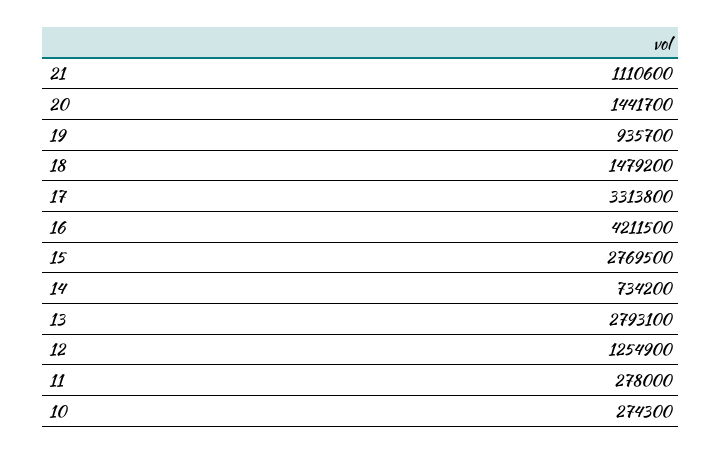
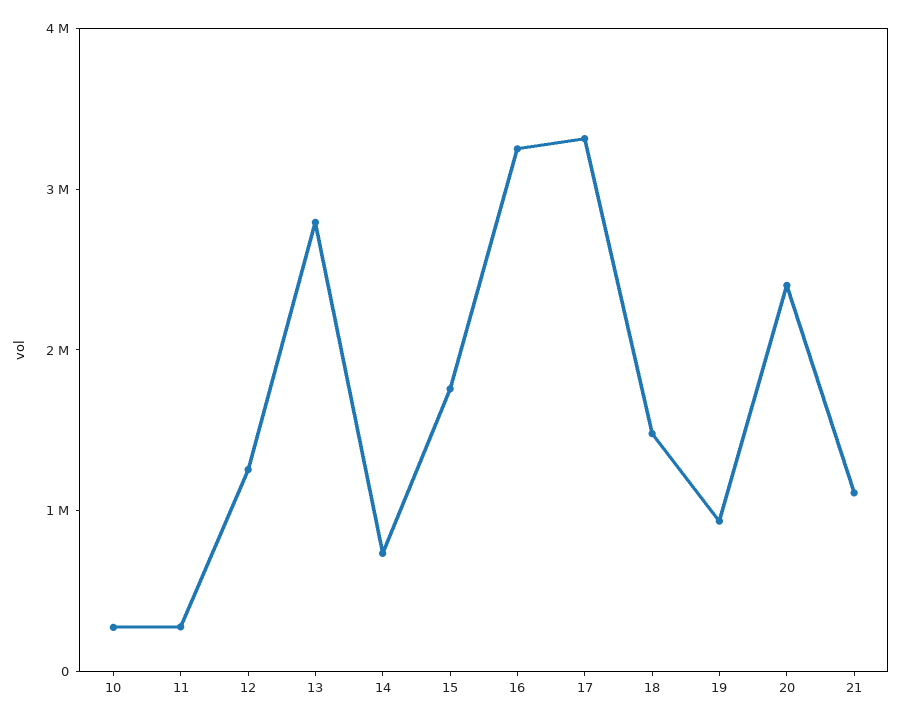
20: 1441700 -> 2400000
16: 4211500 -> 3200000
15: 2769500 -> 1800000

